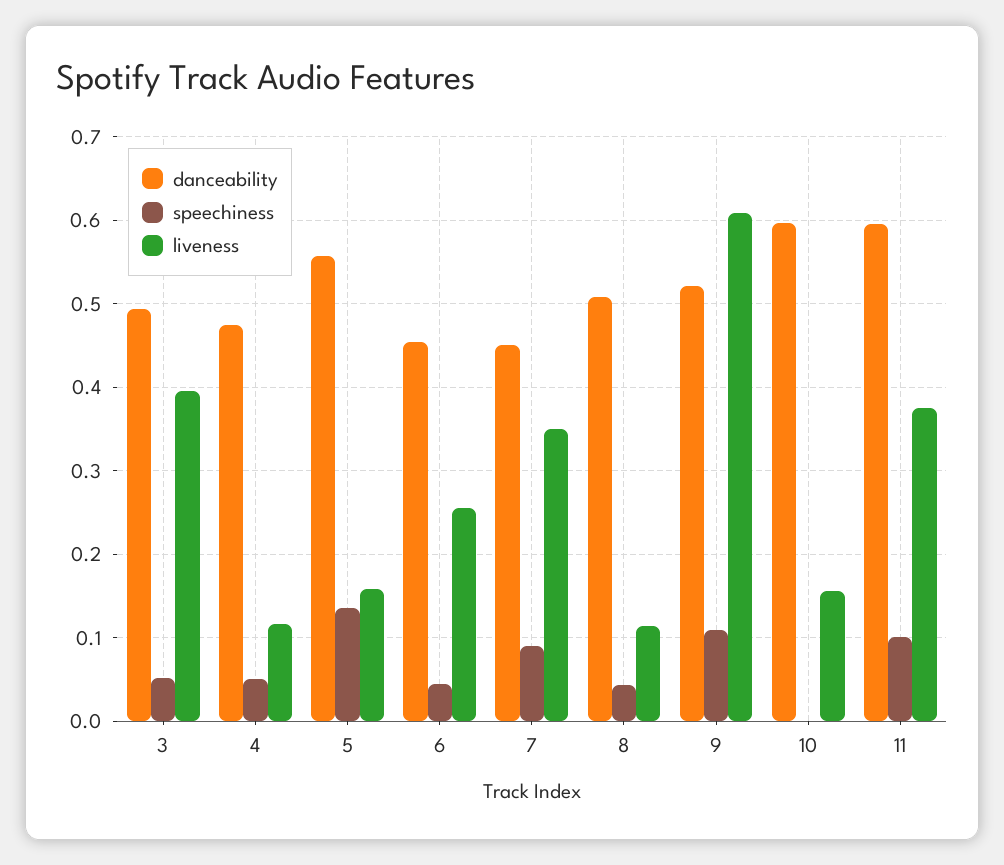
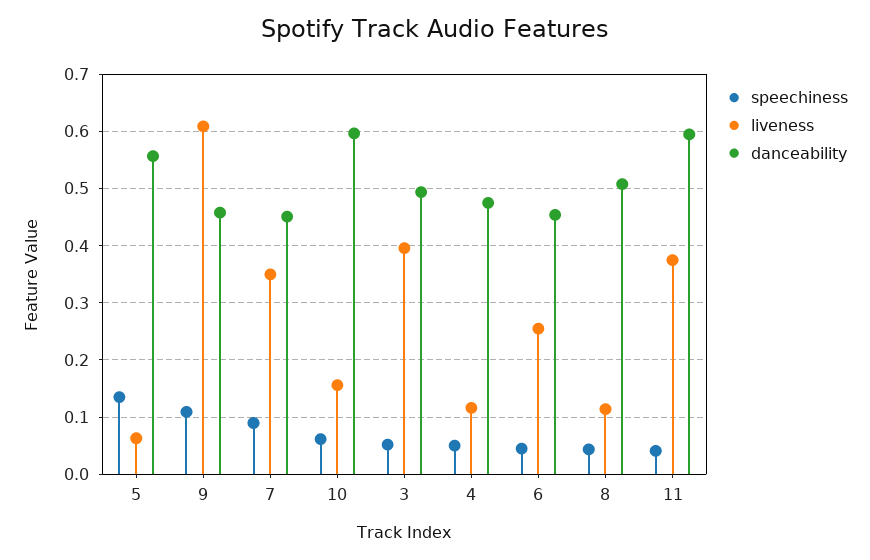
liveness, 5: 0.16 -> 0.06
danceability, 9: 0.52 -> 0.46
speechiness, 10: 0 -> 0.06
speechiness, 11: 0.1 -> 0.04

